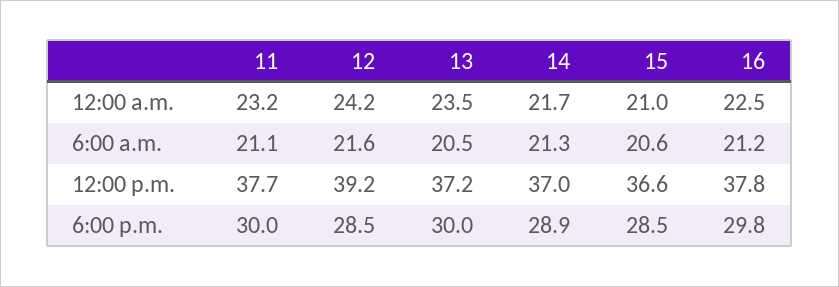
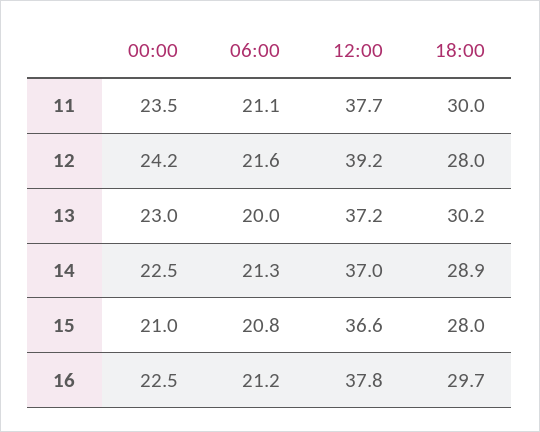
11, 12:00 a.m.: 23.2 -> 23.5
13, 12:00 a.m.: 23.5 -> 23
14, 12:00 a.m.: 21.7 -> 22.5
13, 6:00 a.m.: 20.5 -> 20
15, 6:00 a.m.: 20.6 -> 20.8
12, 6:00 p.m.: 28.5 -> 28
13, 6:00 p.m.: 30 -> 30.2
15, 6:00 p.m.: 28.5 -> 28
16, 6:00 p.m.: 29.8 -> 29.7

